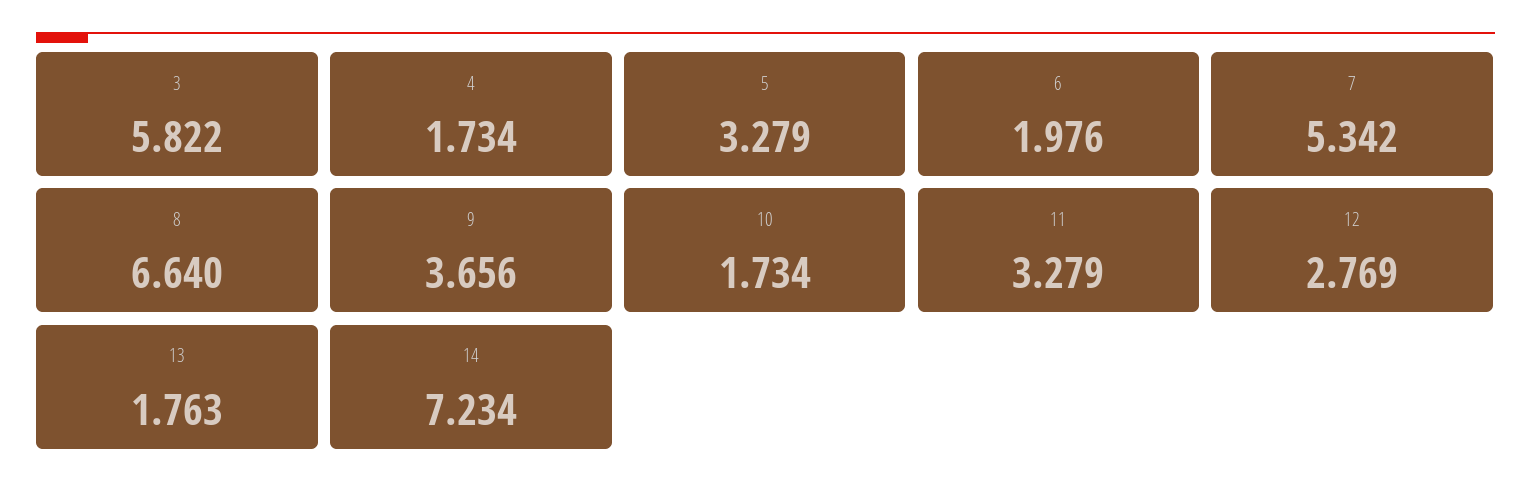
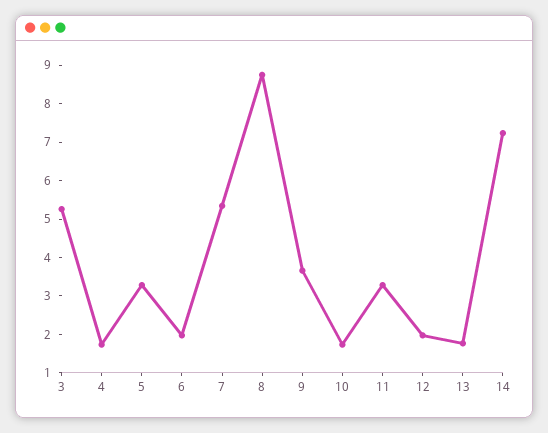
3: 5.822 -> 5.25
8: 6.64 -> 8.75
12: 2.769 -> 2

